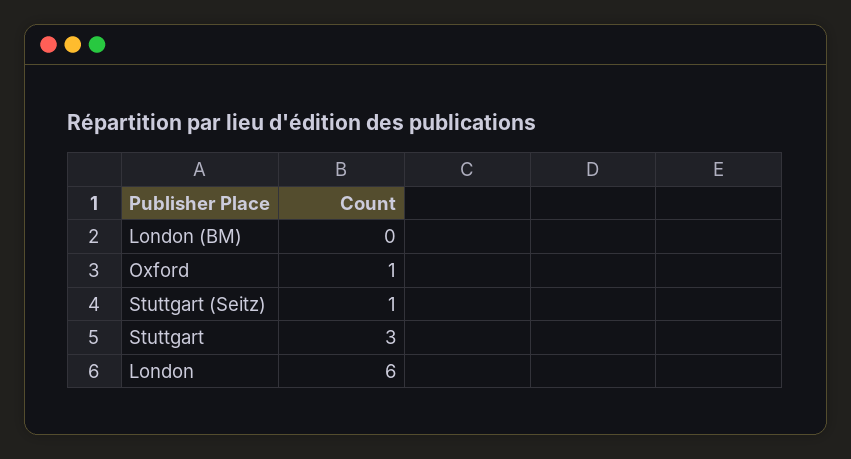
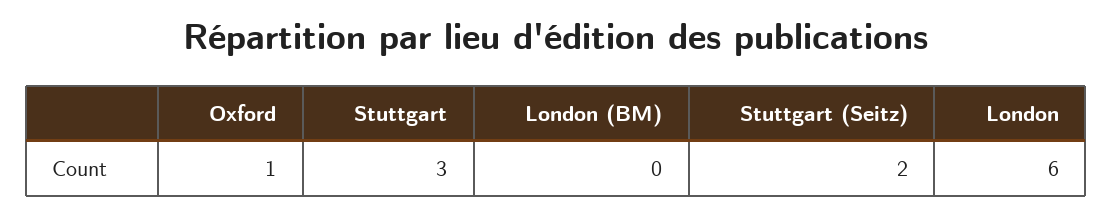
Stuttgart (Seitz): 1 -> 2

